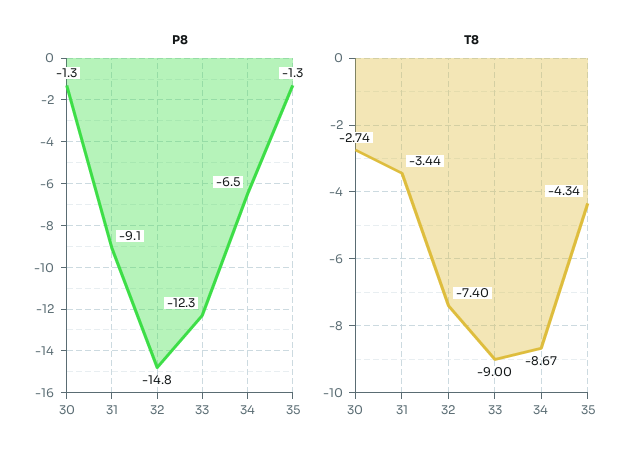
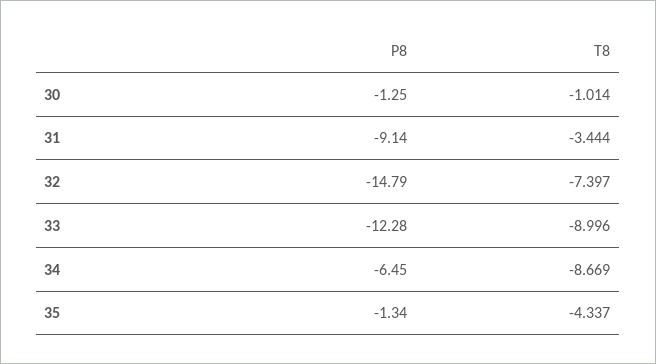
T8, 30: -2.74 -> -1.014

